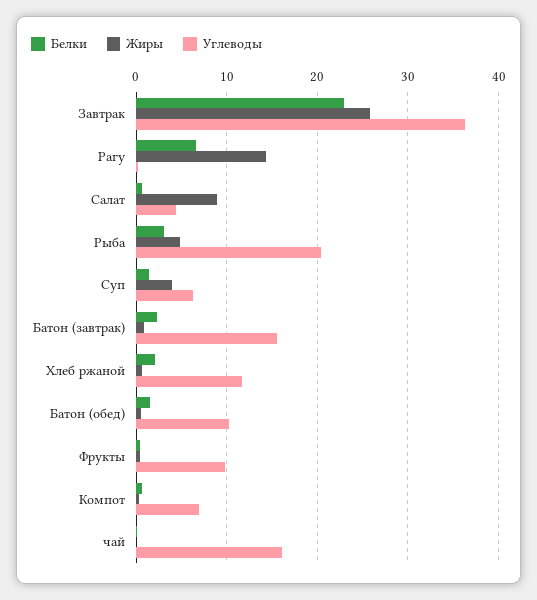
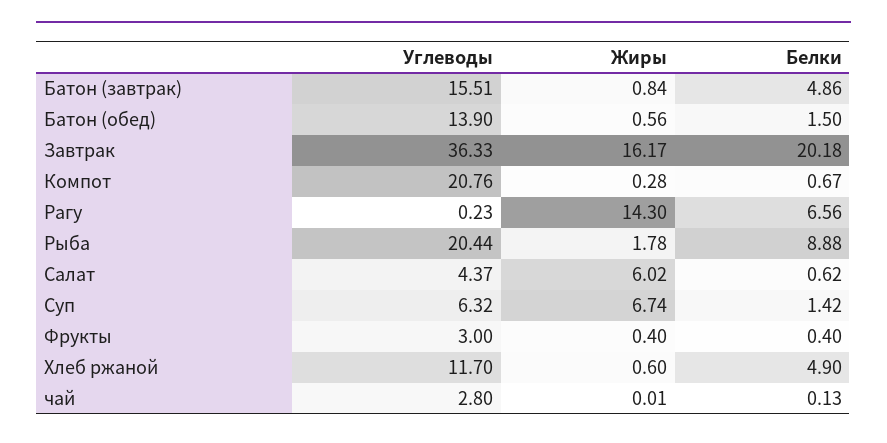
Белки, Завтрак: 23 -> 20.18
Жиры, Завтрак: 26 -> 16.17
Жиры, Салат: 9 -> 6.02
Белки, Рыба: 3 -> 8.88
Жиры, Рыба: 5 -> 1.78
Жиры, Суп: 4 -> 6.74
Белки, Батон (завтрак): 2 -> 4.86
Белки, Хлеб ржаной: 2 -> 4.9
Углеводы, Батон (обед): 10 -> 13.9
Углеводы, Фрукты: 10 -> 3
Углеводы, Компот: 7 -> 20.76
Углеводы, чай: 16 -> 2.8

